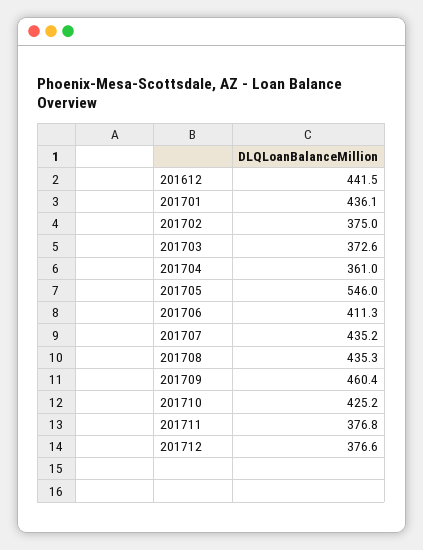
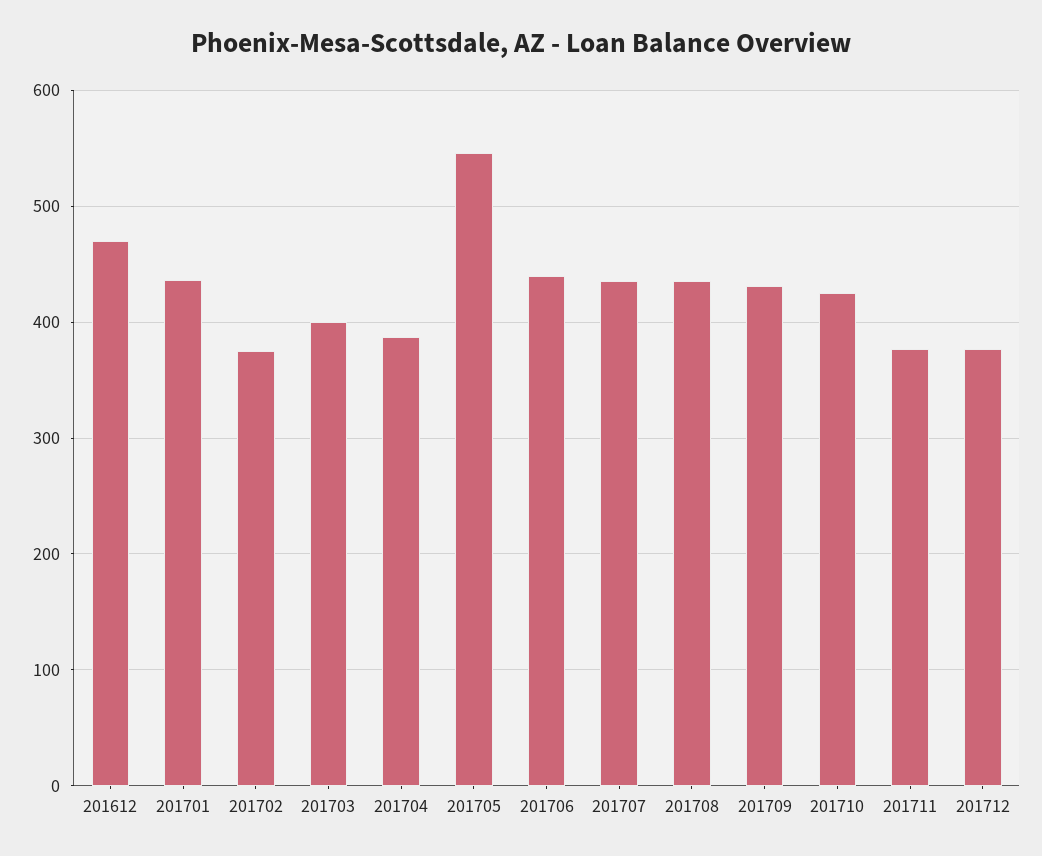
201612: 441.5 -> 470
201703: 372.6 -> 400
201704: 361 -> 390
201706: 411.3 -> 440
201709: 460.4 -> 430

